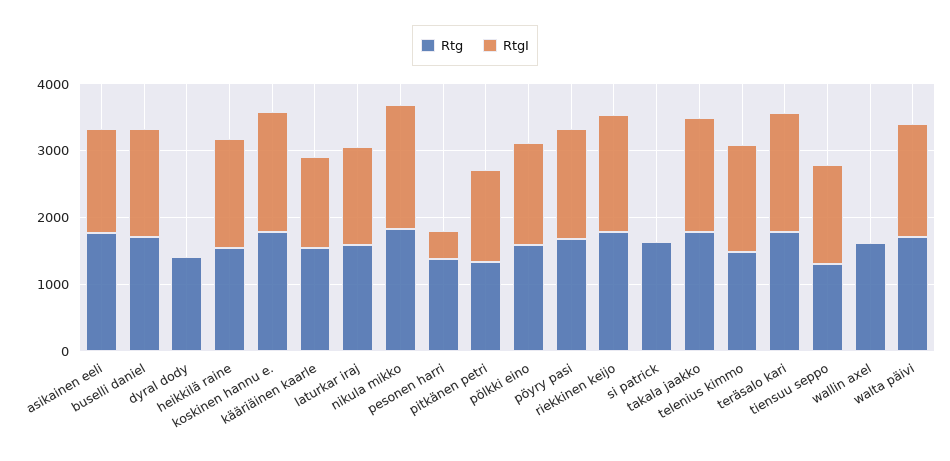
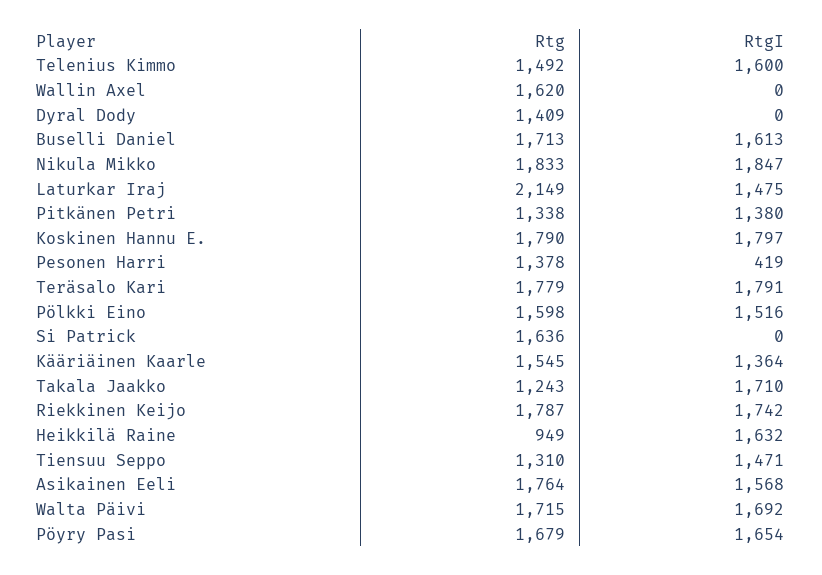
Rtg, heikkilä raine: 1600 -> 949
Rtg, laturkar iraj: 1600 -> 2149
Rtg, takala jaakko: 1800 -> 1243

